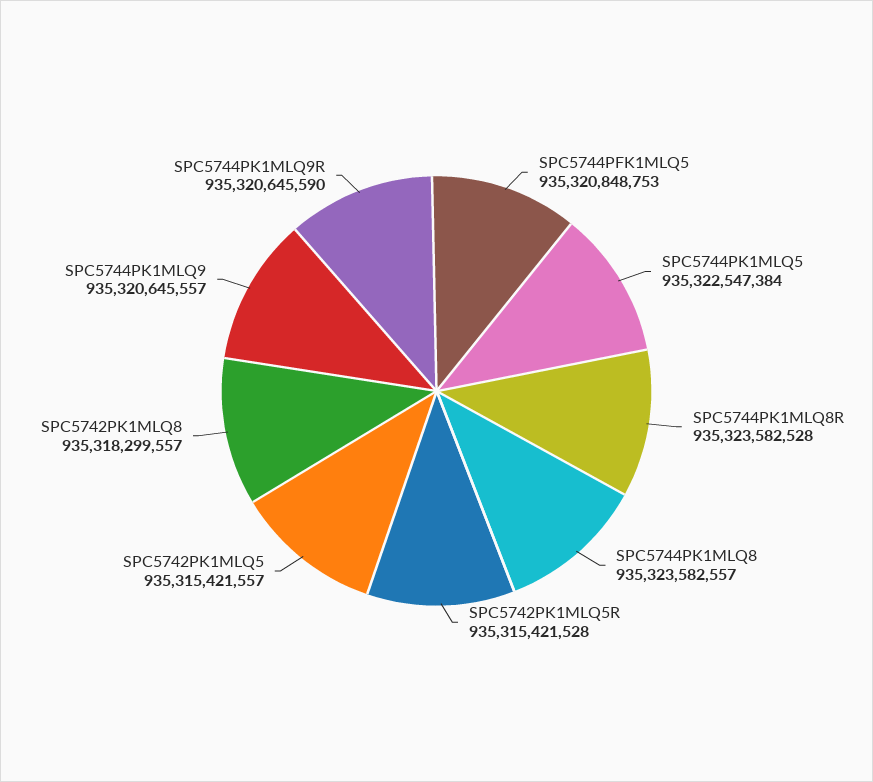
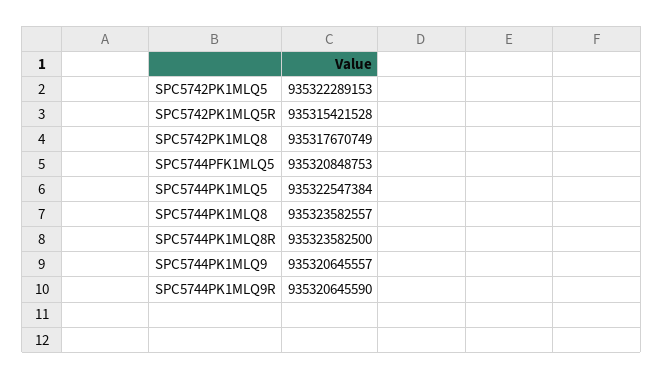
SPC5744PK1MLQ8R: 935323582528 -> 935323582500
SPC5742PK1MLQ5: 935315421557 -> 935322289153
SPC5742PK1MLQ8: 935318299557 -> 935317670749

